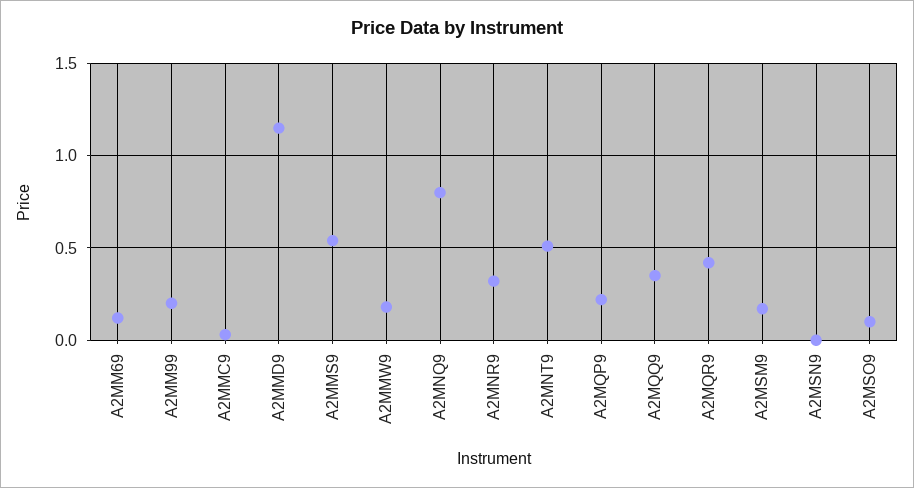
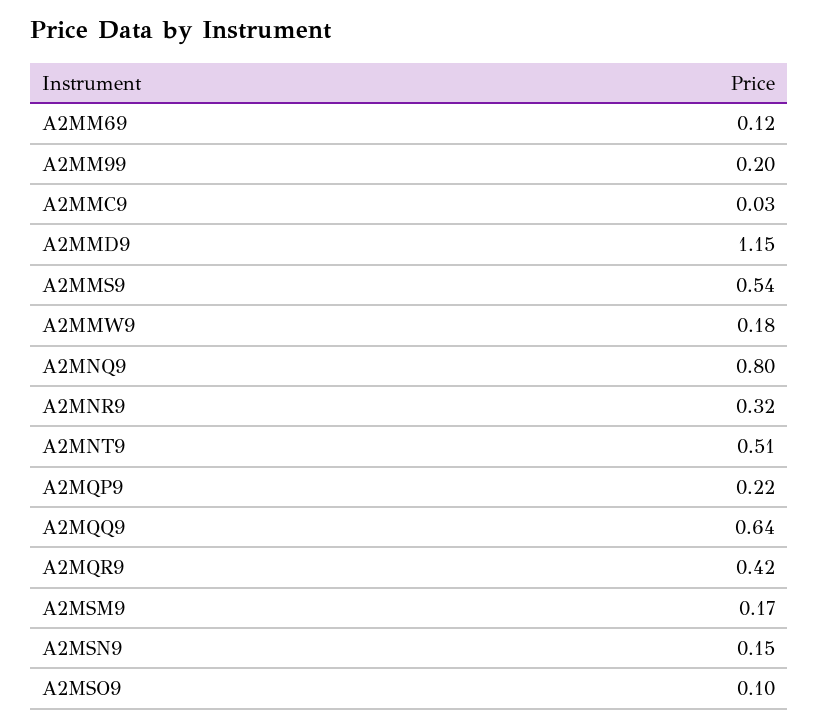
A2MQQ9: 0.35 -> 0.64
A2MSN9: 0 -> 0.15

